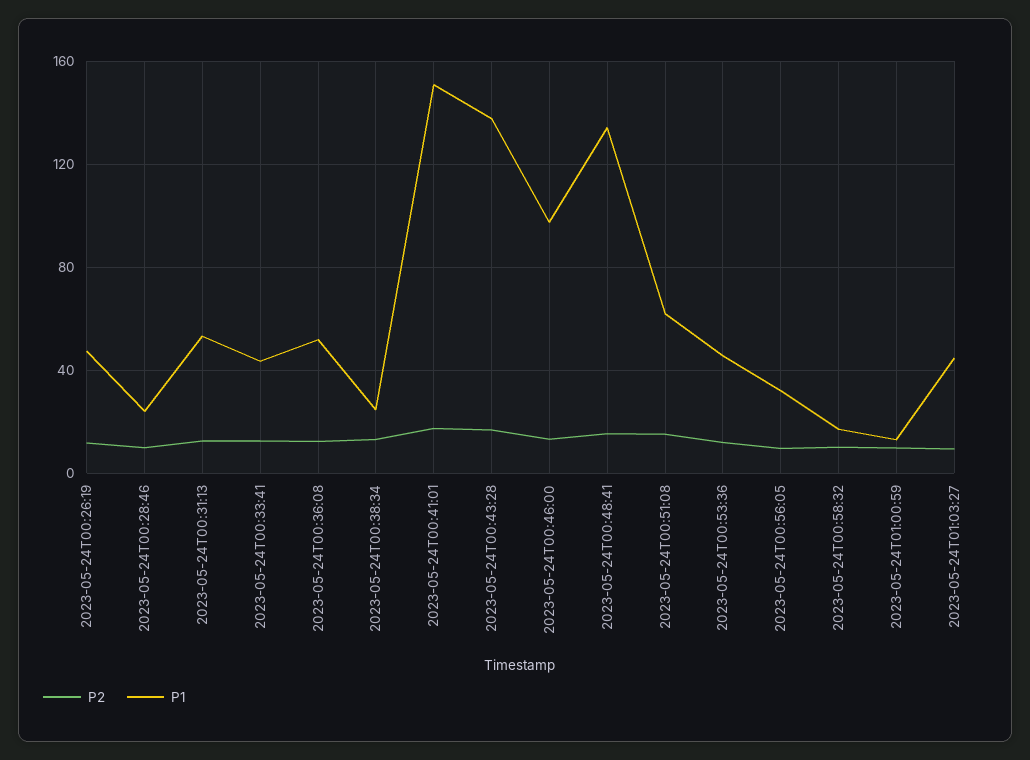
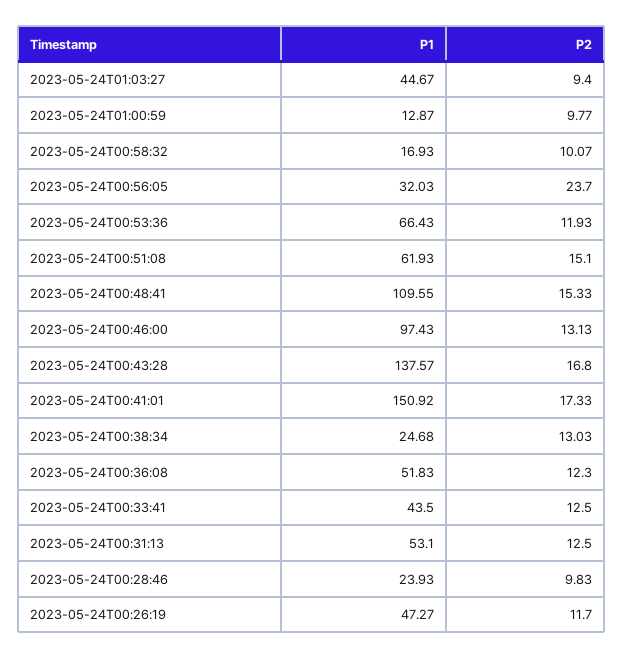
P1, 2023-05-24T00:48:41: 135 -> 109.55
P1, 2023-05-24T00:53:36: 45 -> 66.43
P2, 2023-05-24T00:56:05: 10 -> 23.7

